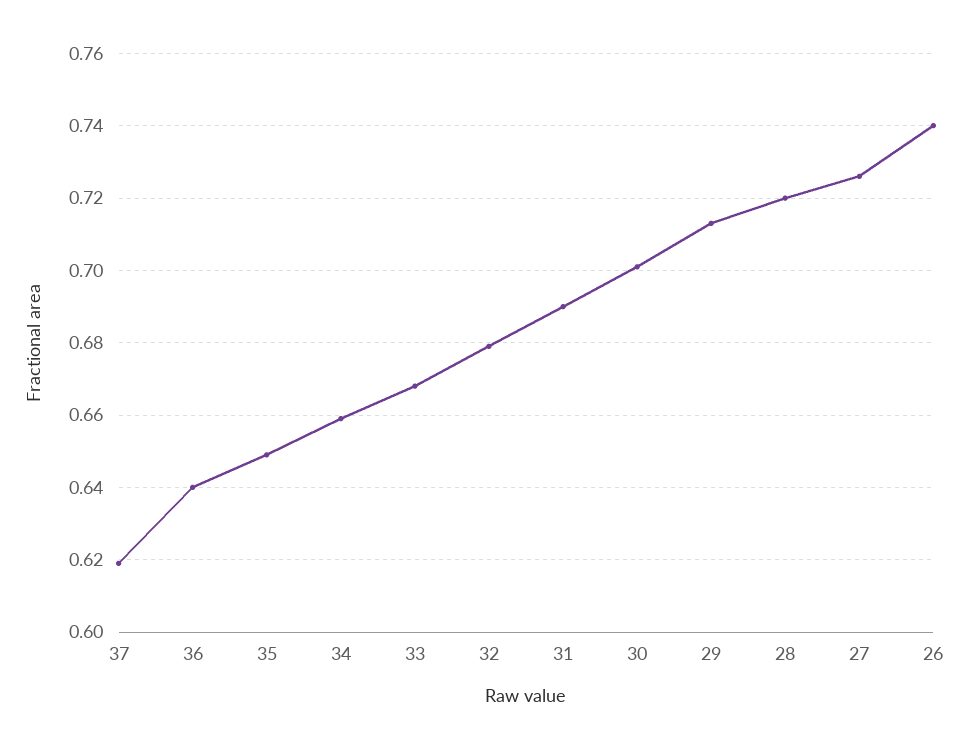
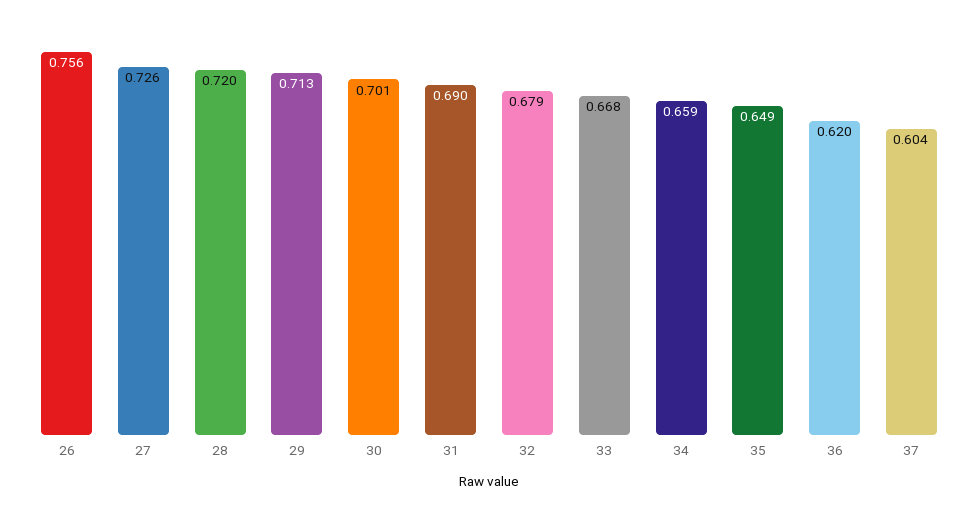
37: 0.62 -> 0.604
36: 0.64 -> 0.62
26: 0.74 -> 0.756

